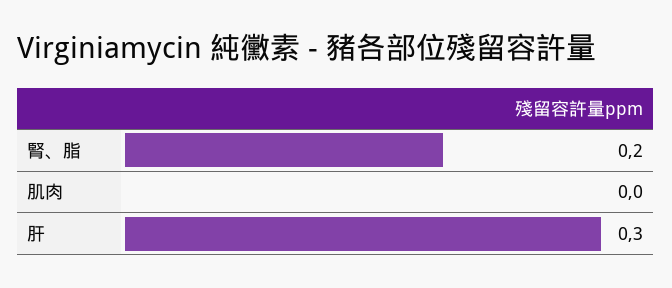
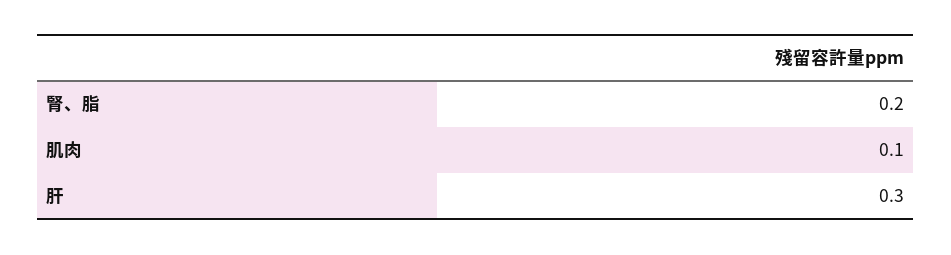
肌肉: 0 -> 0.1

